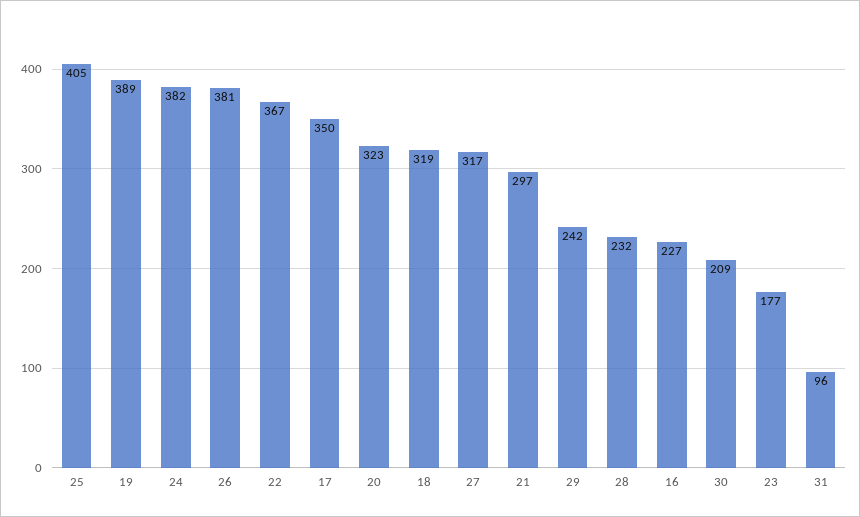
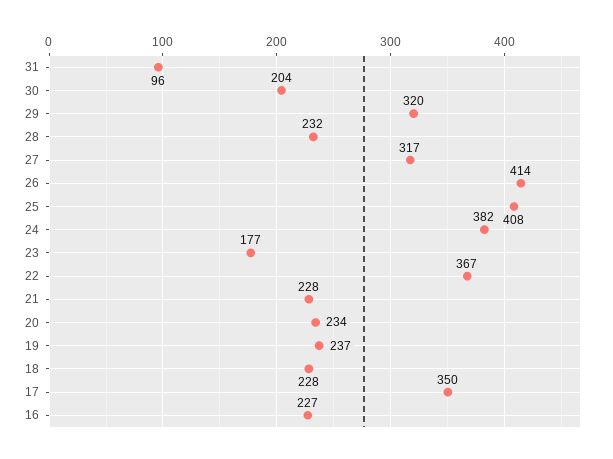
25: 405 -> 408
19: 389 -> 237
26: 381 -> 414
20: 323 -> 234
18: 319 -> 228
21: 297 -> 228
29: 242 -> 320
30: 209 -> 204

